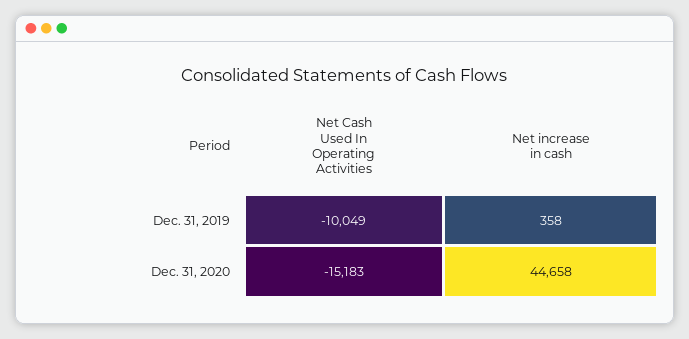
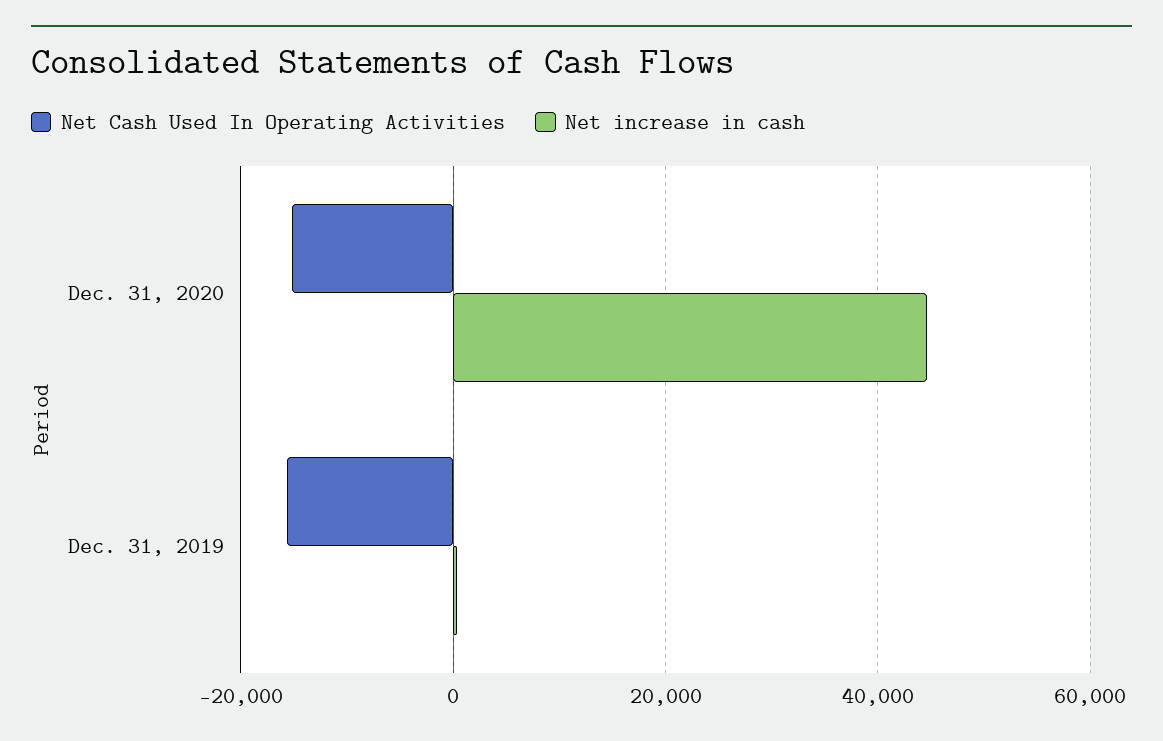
Net Cash Used In Operating Activities, Dec. 31, 2019: -10049 -> -16000

